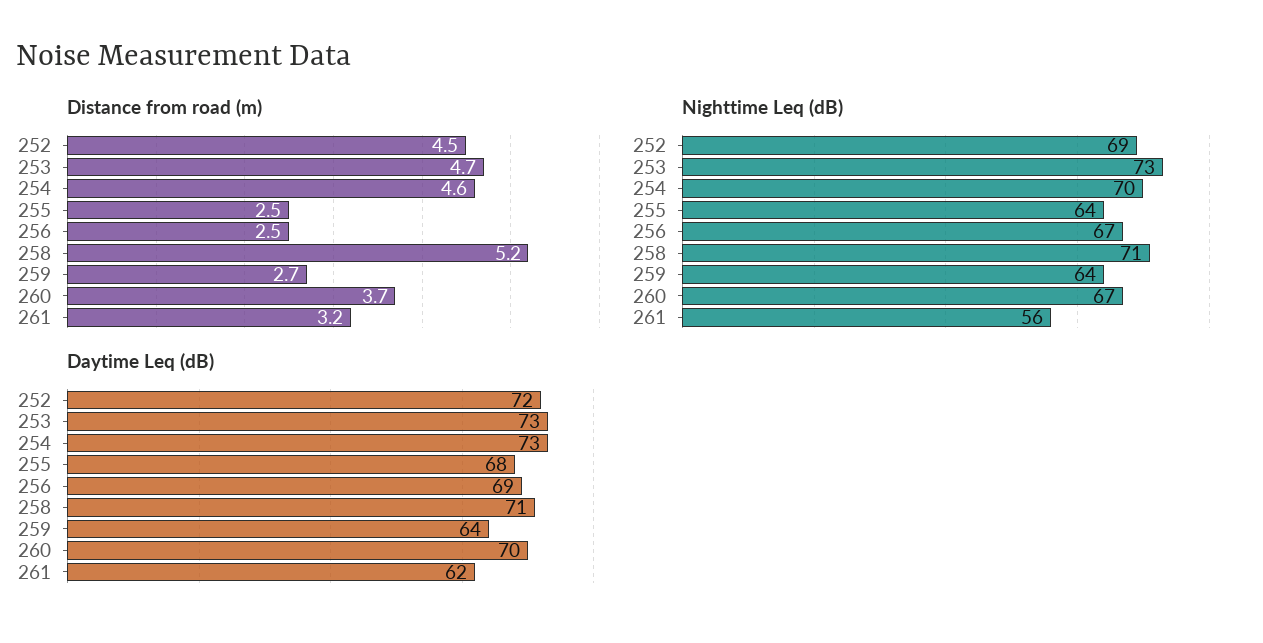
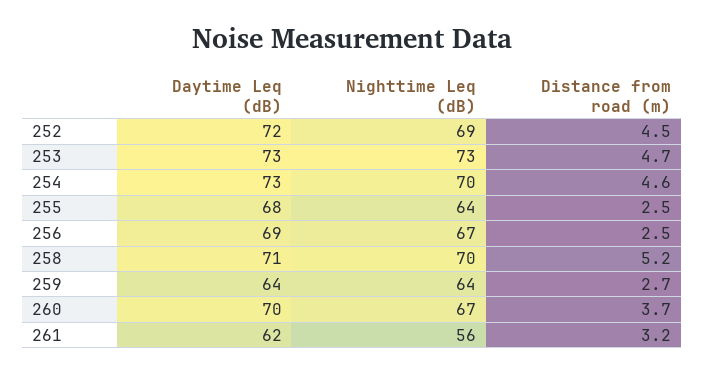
Nighttime Leq (dB), 258: 71 -> 70

